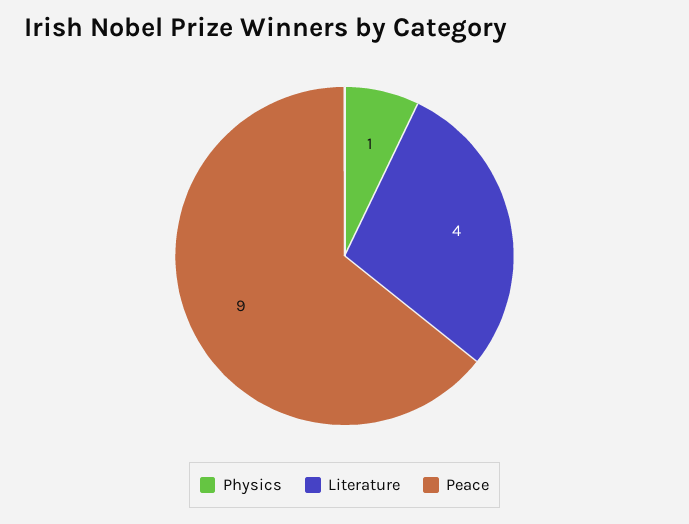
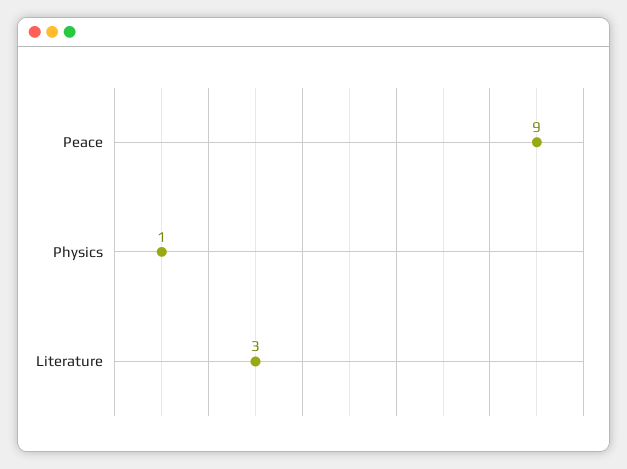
Literature: 4 -> 3

